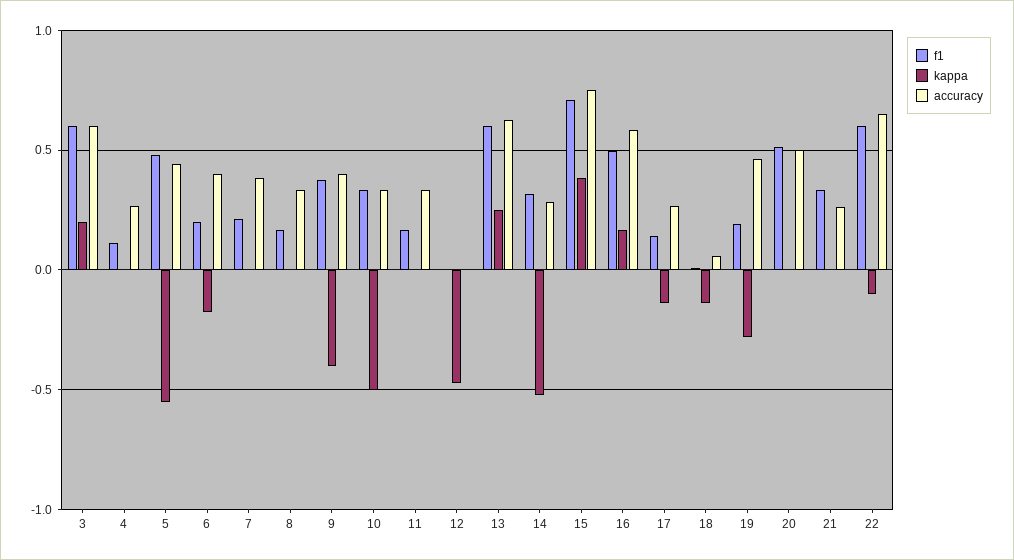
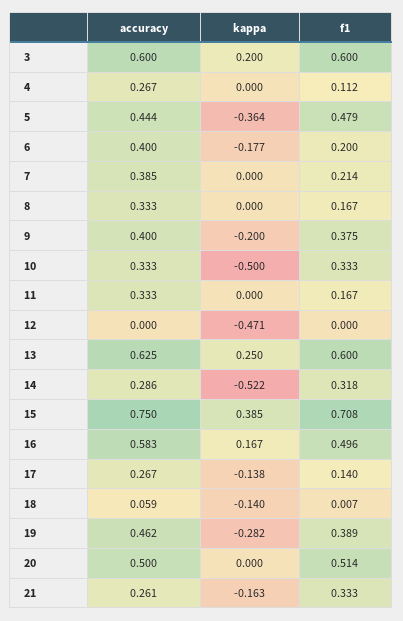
kappa, 5: -0.55 -> -0.364
kappa, 9: -0.4 -> -0.2
f1, 19: 0.2 -> 0.389
kappa, 21: 0 -> -0.163
f1, 22: 0.6 -> none
kappa, 22: -0.1 -> none
accuracy, 22: 0.65 -> none

